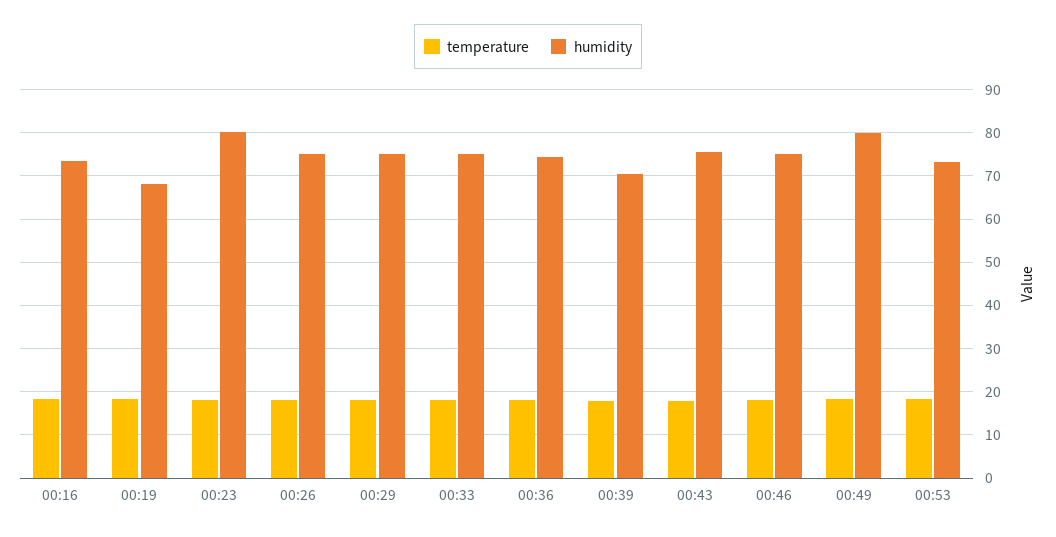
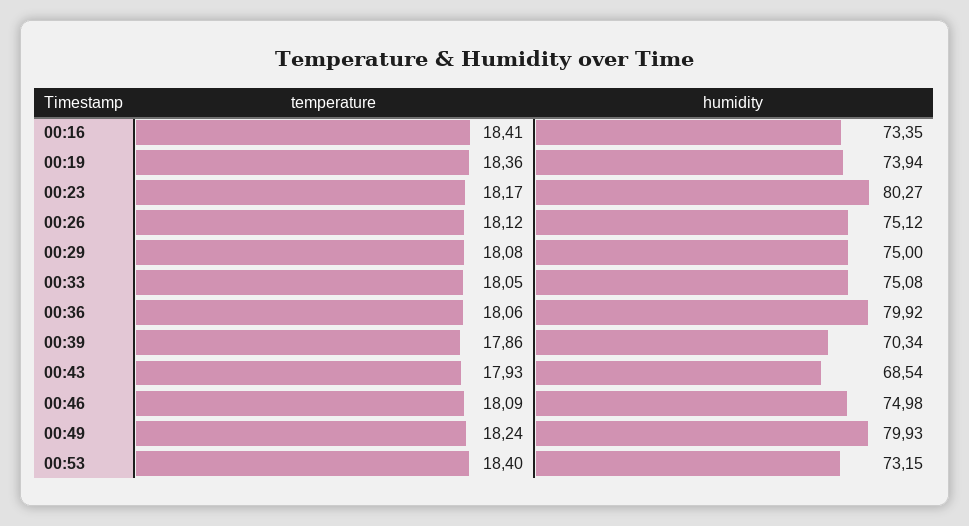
humidity, 00:19: 68 -> 73.94
humidity, 00:36: 74 -> 79.92
humidity, 00:43: 76 -> 68.54

